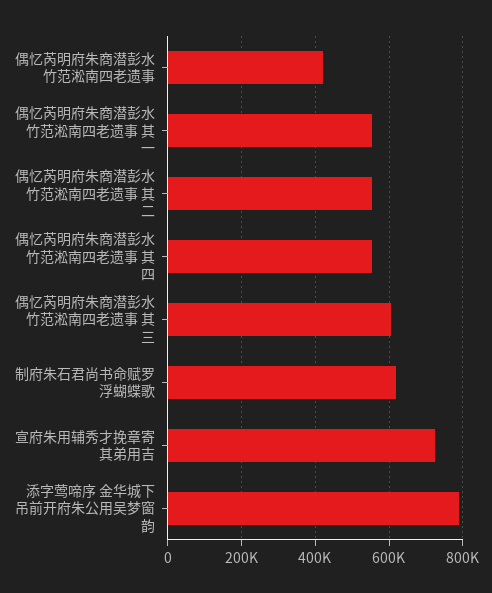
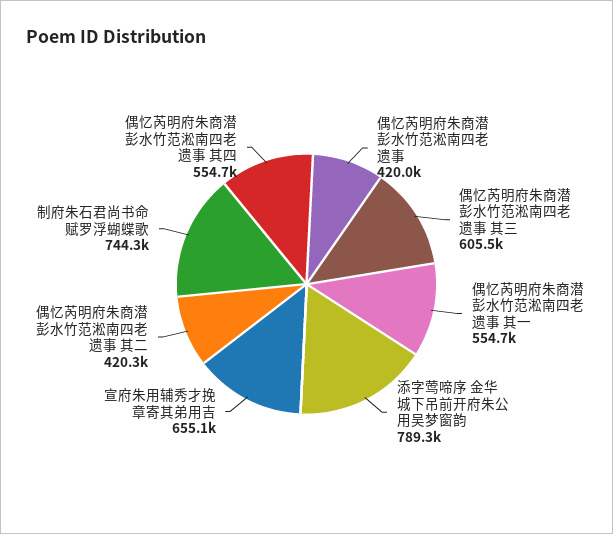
偶忆芮明府朱商潜彭水竹范淞南四老遗事 其二: 560000 -> 420300
制府朱石君尚书命赋罗浮蝴蝶歌: 620000 -> 744300
宣府朱用辅秀才挽章寄其弟用吉: 720000 -> 655100

